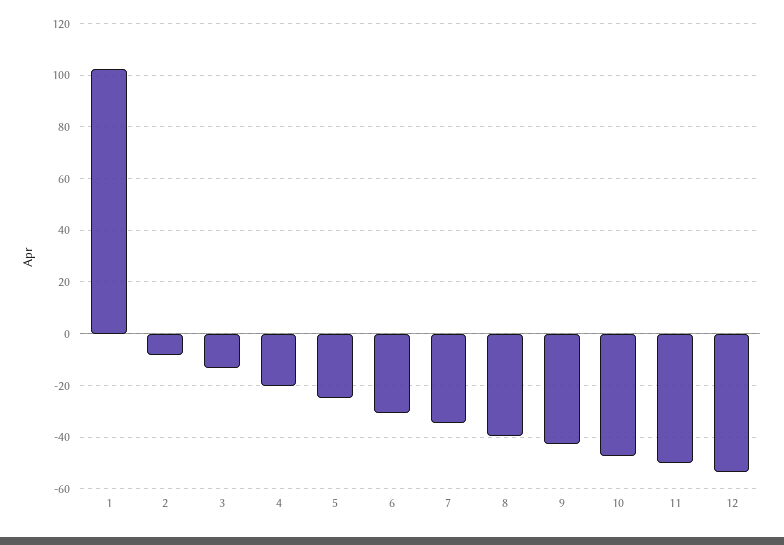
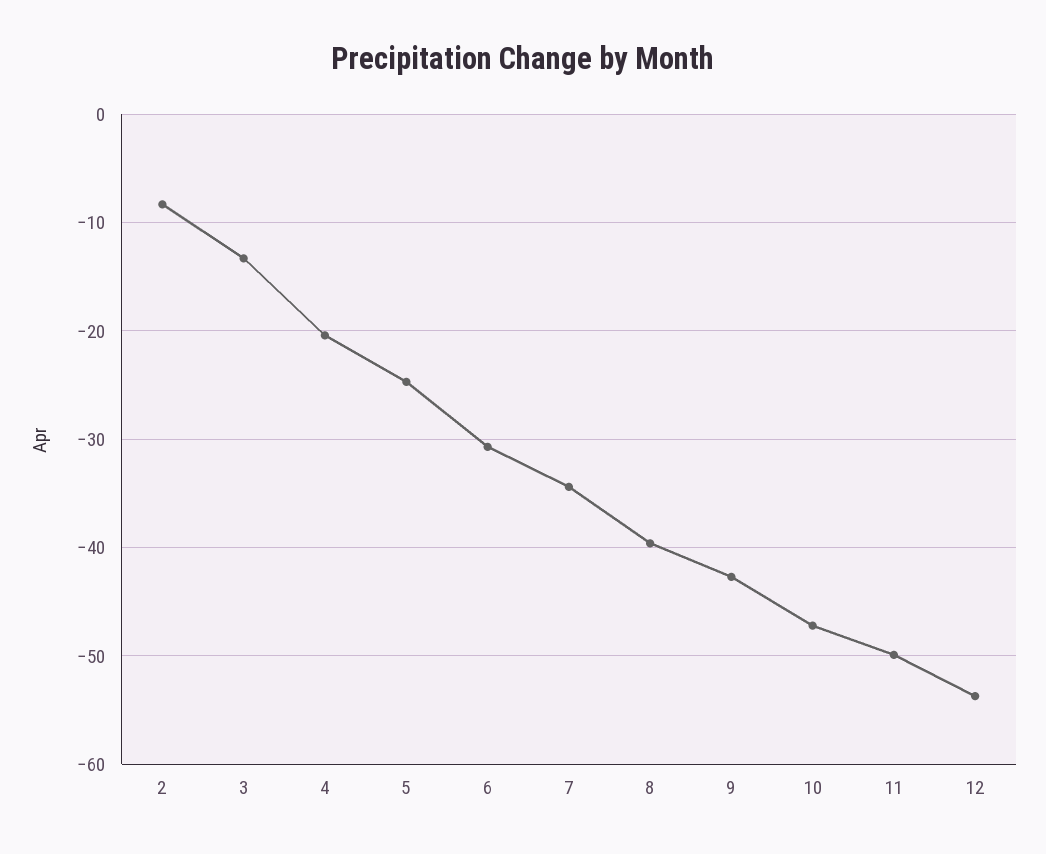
1: 102.5 -> none

